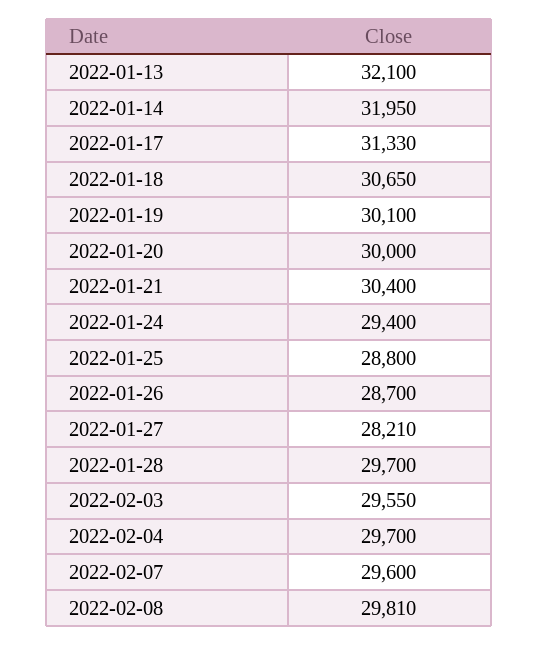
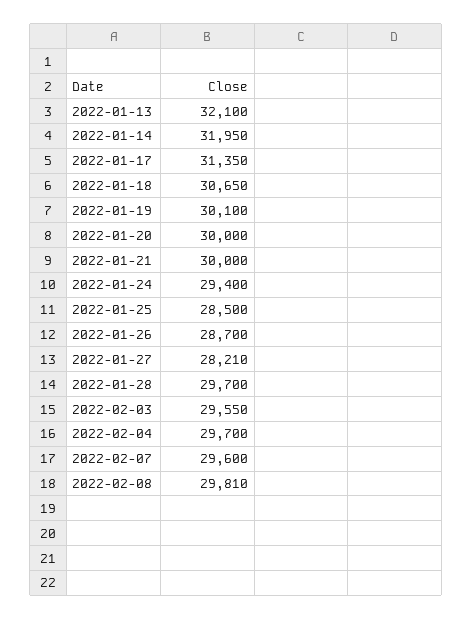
2022-01-17: 31330 -> 31350
2022-01-21: 30400 -> 30000
2022-01-25: 28800 -> 28500

